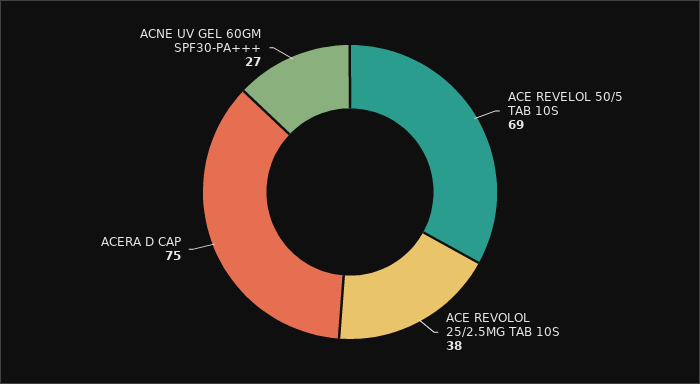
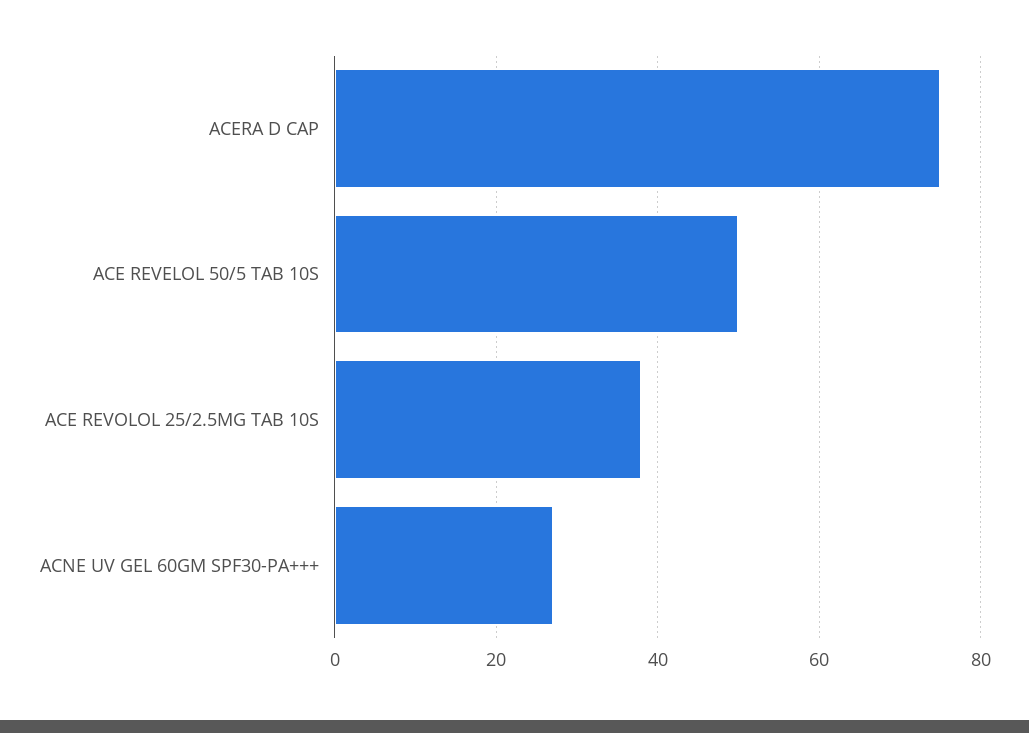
ACE REVELOL 50/5 TAB 10S: 69 -> 50

